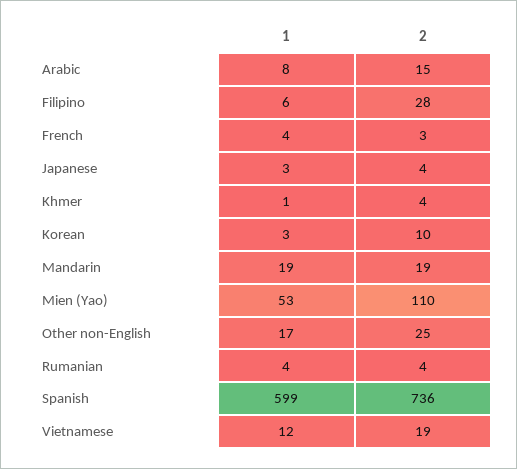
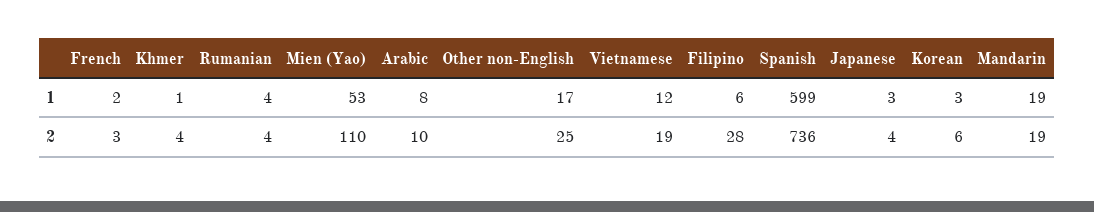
2, Arabic: 15 -> 10
1, French: 4 -> 2
2, Korean: 10 -> 6

